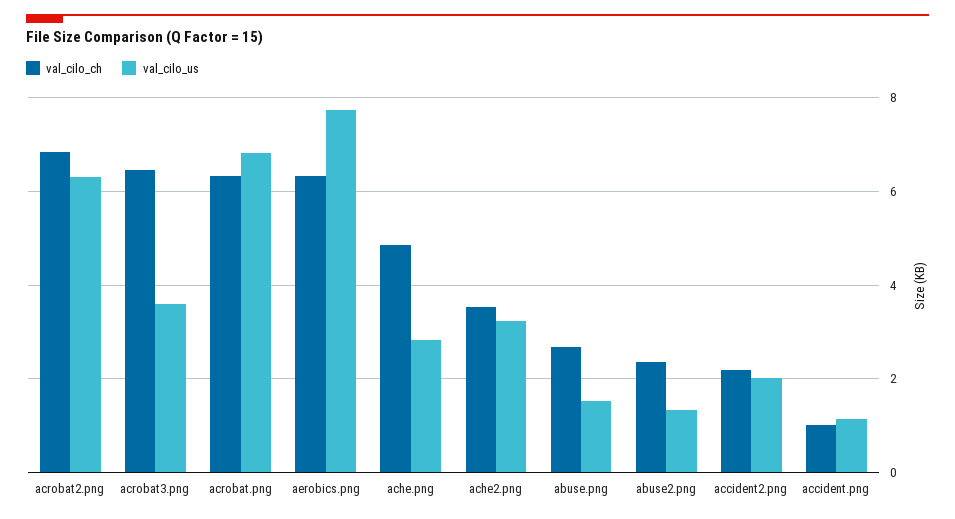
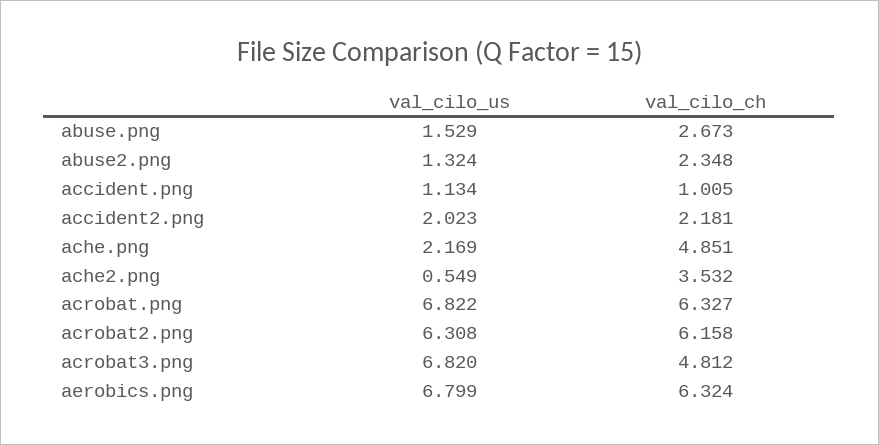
val_cilo_ch, acrobat2.png: 6.8 -> 6.158
val_cilo_ch, acrobat3.png: 6.4 -> 4.812
val_cilo_us, acrobat3.png: 3.6 -> 6.82
val_cilo_us, aerobics.png: 7.8 -> 6.799
val_cilo_us, ache.png: 2.8 -> 2.169
val_cilo_us, ache2.png: 3.2 -> 0.549

